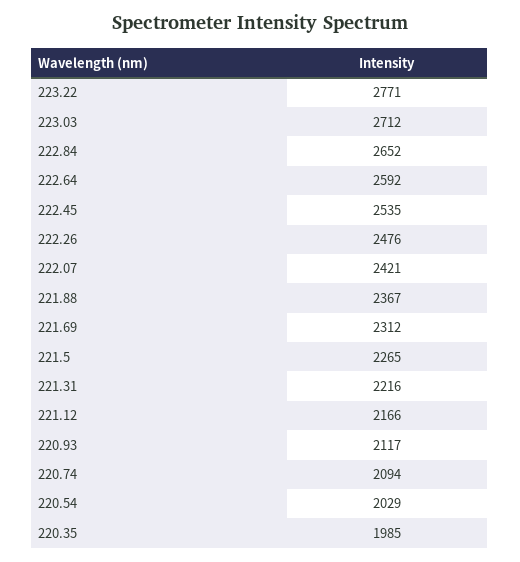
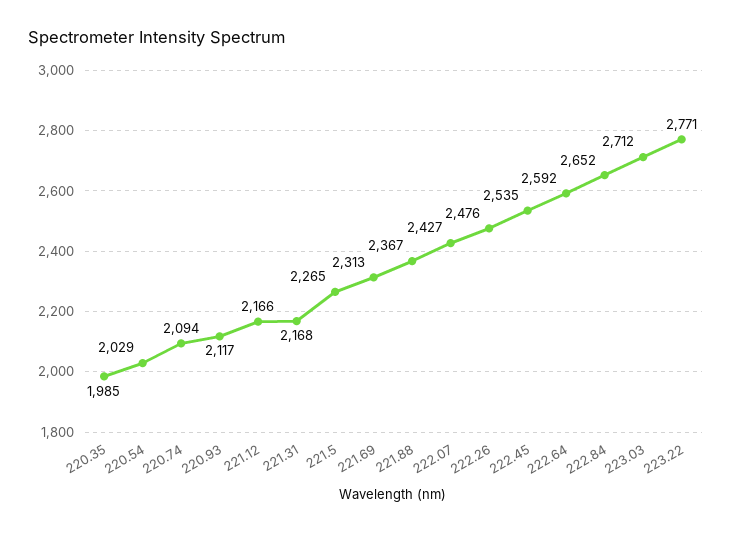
222.07: 2421 -> 2427
221.69: 2312 -> 2313
221.31: 2216 -> 2168

